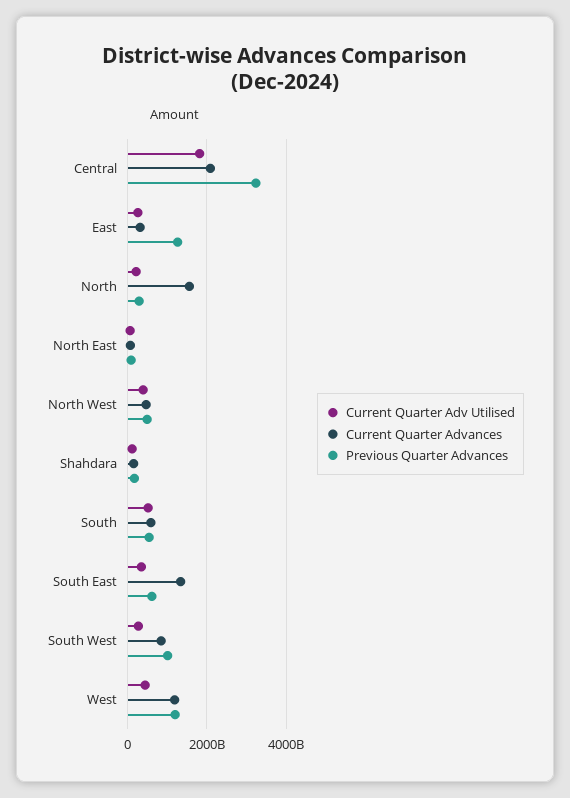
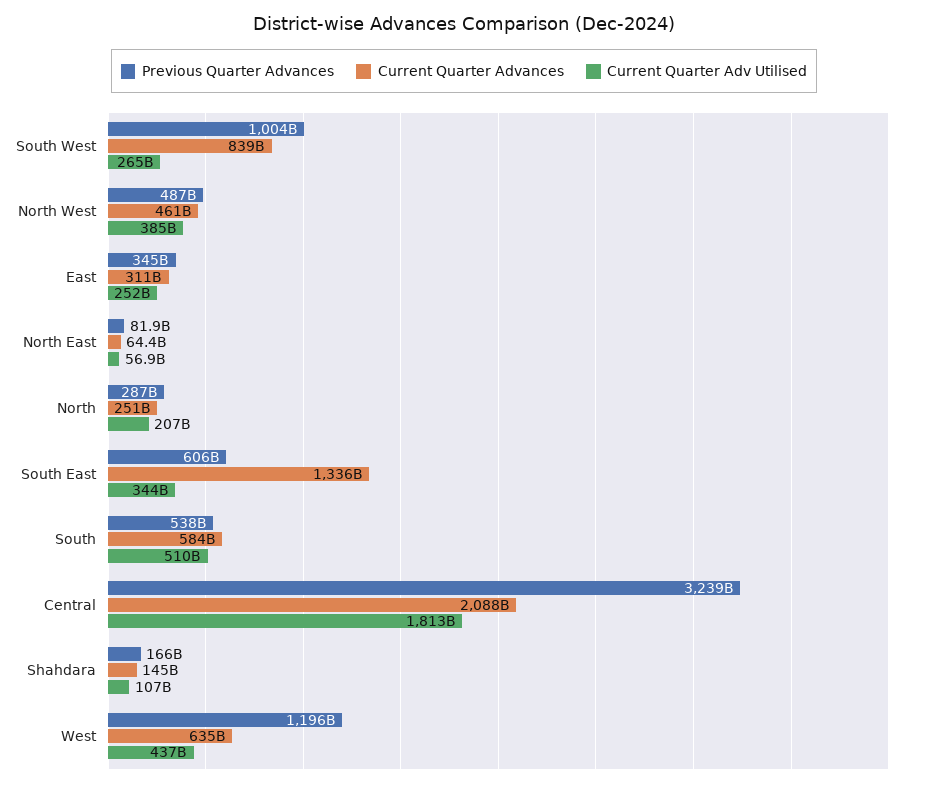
Previous Quarter Advances, East: 1200000000000 -> 345000000000
Current Quarter Advances, North: 1600000000000 -> 251000000000
Current Quarter Advances, West: 1200000000000 -> 635000000000

